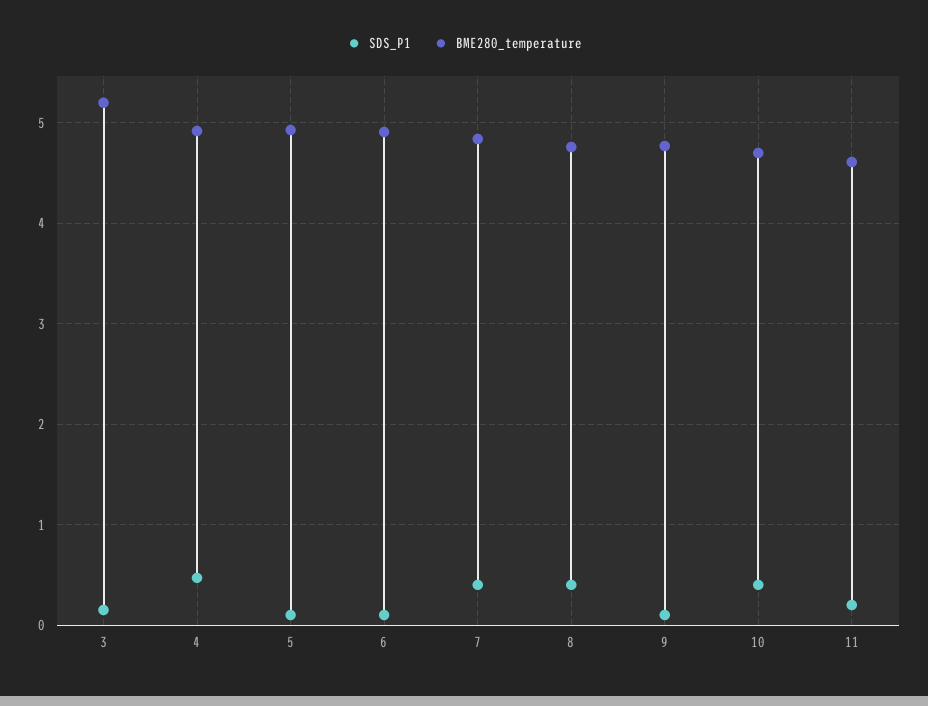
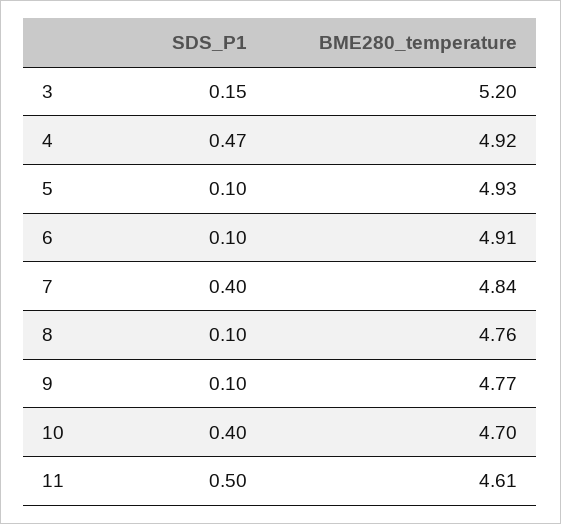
SDS_P1, 8: 0.4 -> 0.1
SDS_P1, 11: 0.2 -> 0.5

